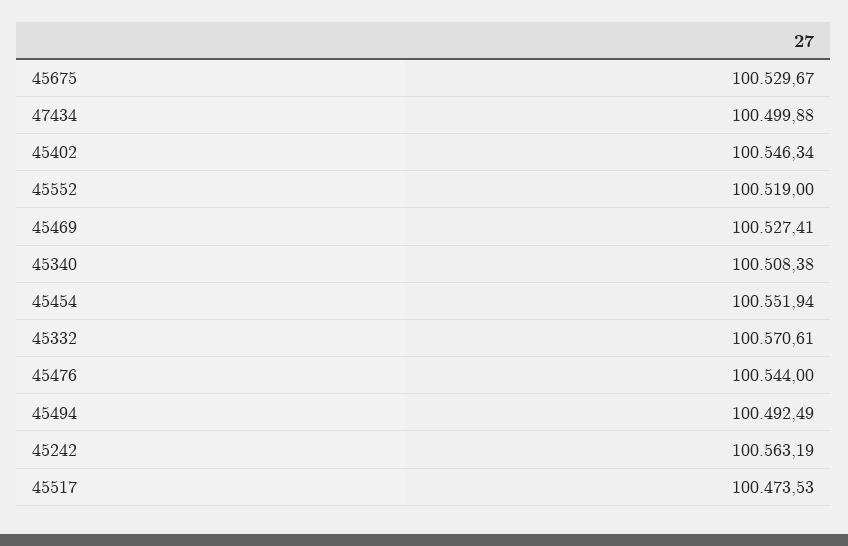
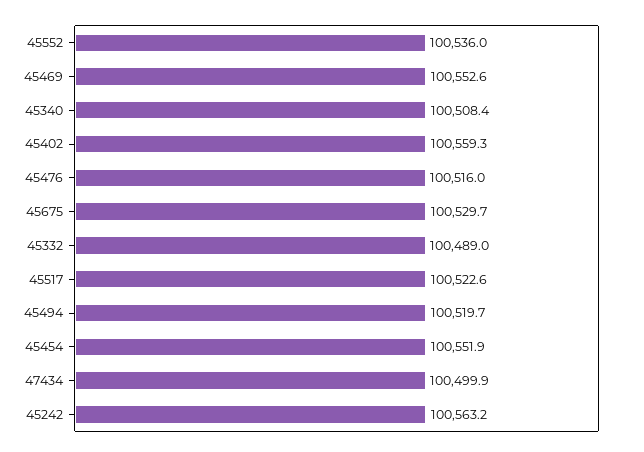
45402: 100546.34 -> 100559.3
45552: 100519 -> 100536
45469: 100527.41 -> 100552.6
45332: 100570.61 -> 100489
45476: 100544 -> 100516
45494: 100492.49 -> 100519.7
45517: 100473.53 -> 100522.6

